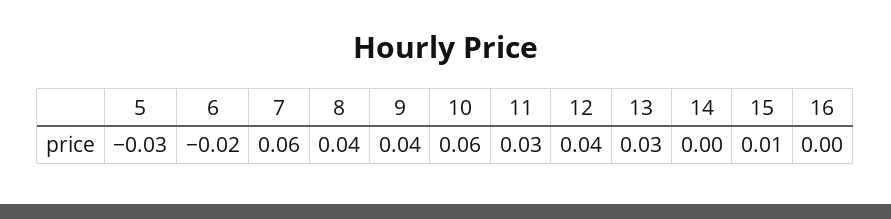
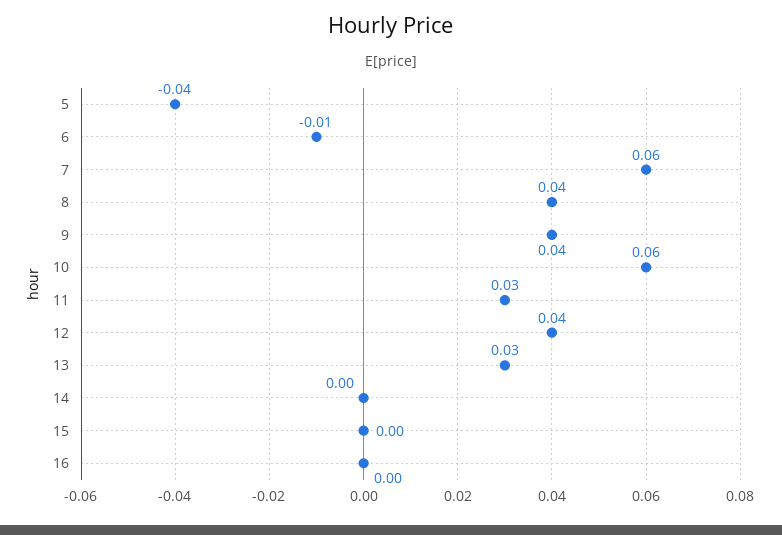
5: -0.03 -> -0.04
6: -0.02 -> -0.01
15: 0.01 -> 0

